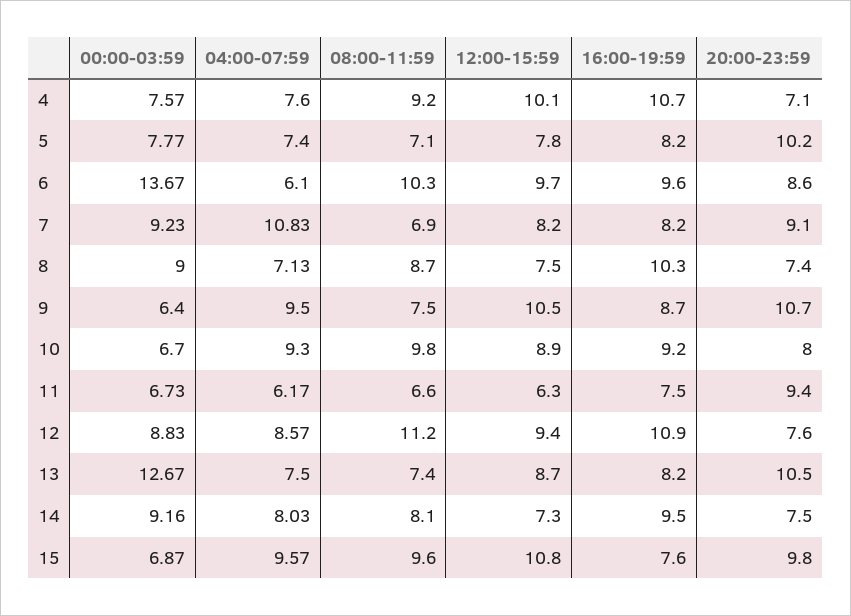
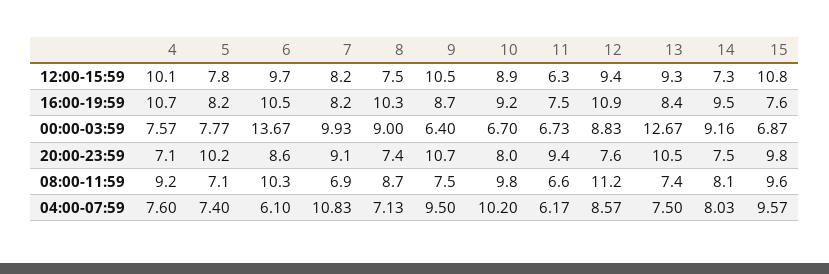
16:00-19:59, 6: 9.6 -> 10.5
00:00-03:59, 7: 9.23 -> 9.93
04:00-07:59, 10: 9.3 -> 10.2
12:00-15:59, 13: 8.7 -> 9.3
16:00-19:59, 13: 8.2 -> 8.4

